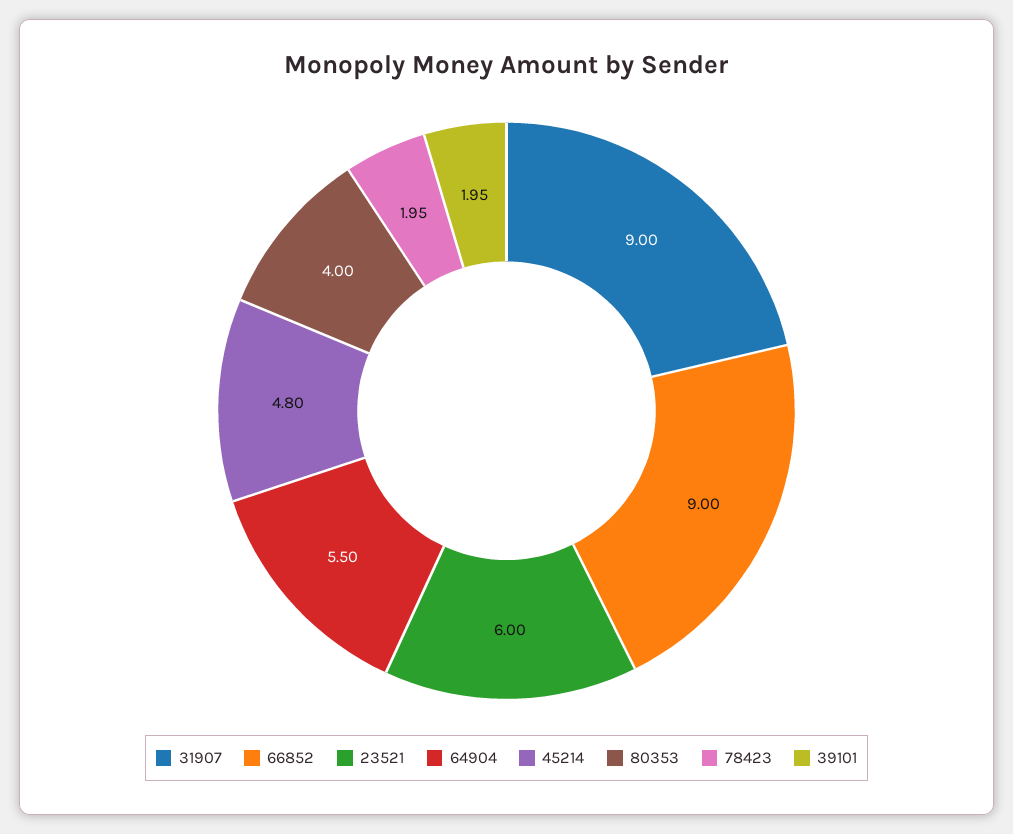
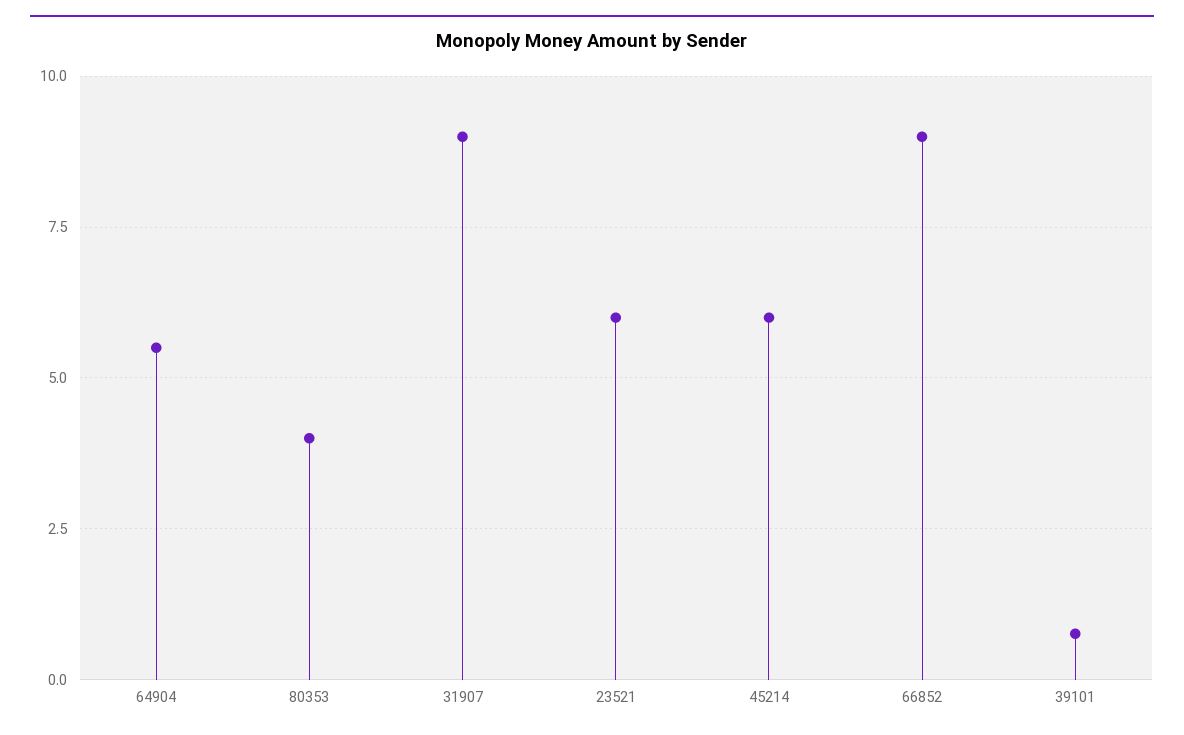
45214: 4.8 -> 6
78423: 1.95 -> none
39101: 1.95 -> 0.75

